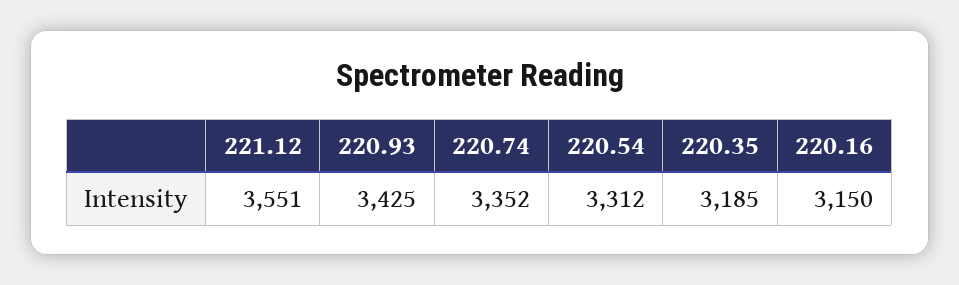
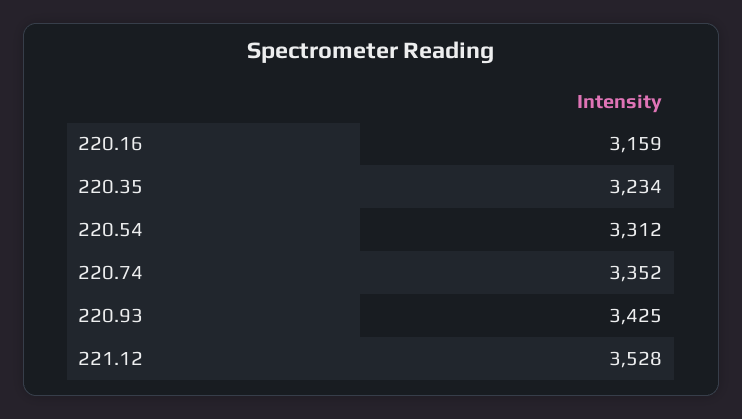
221.12: 3551 -> 3528
220.35: 3185 -> 3234
220.16: 3150 -> 3159

